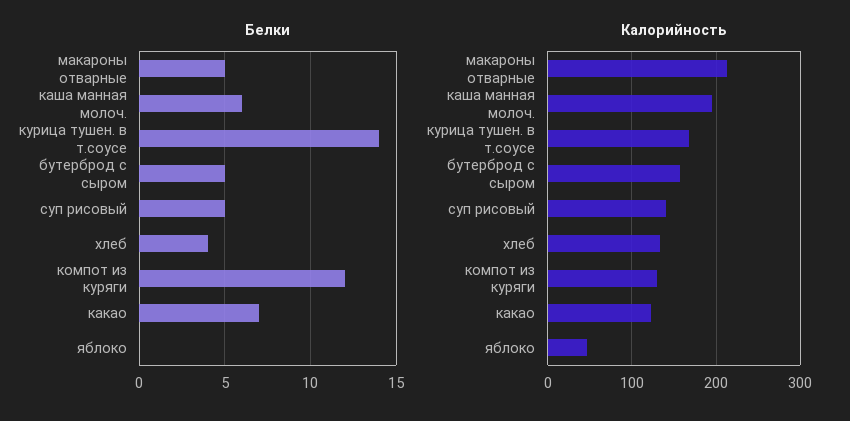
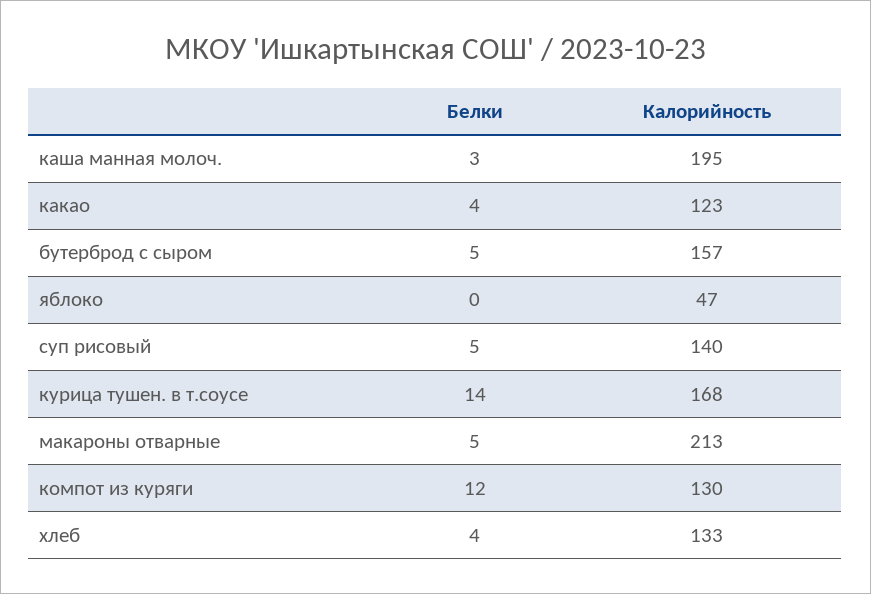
Белки, каша манная молоч.: 6 -> 3
Белки, какао: 7 -> 4

